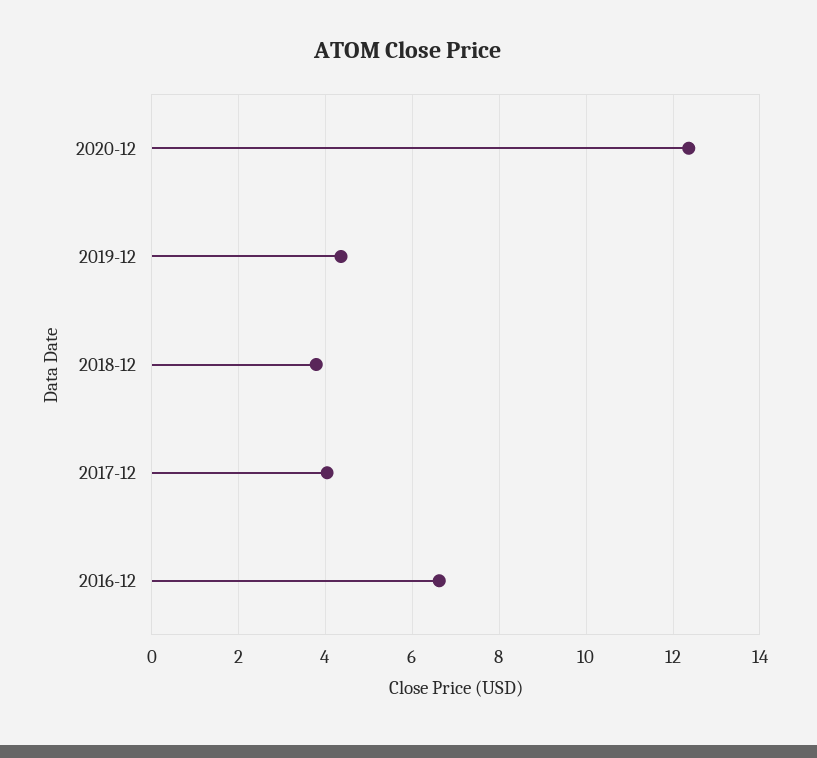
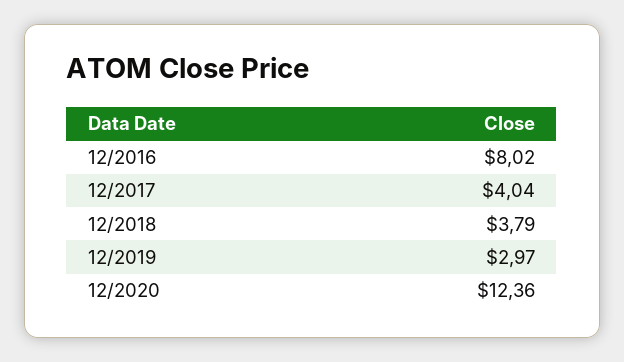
2019-12: 4.4 -> 2.97
2016-12: 6.6 -> 8.02

